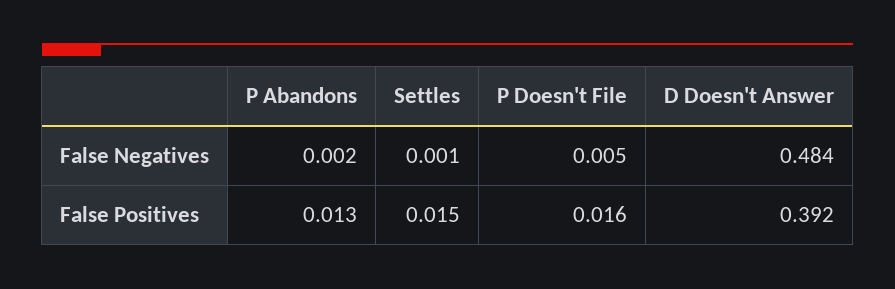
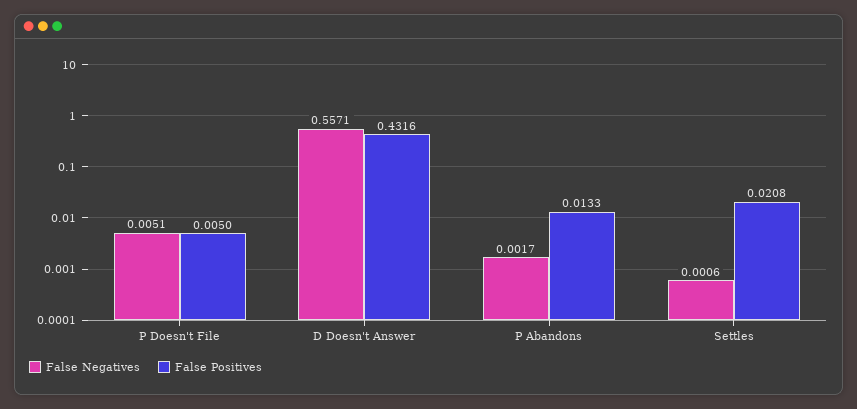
False Negatives, D Doesn't Answer: 0.484 -> 0.5571
False Positives, Settles: 0.015 -> 0.0208
False Positives, P Doesn't File: 0.016 -> 0.005
False Positives, D Doesn't Answer: 0.392 -> 0.4316

